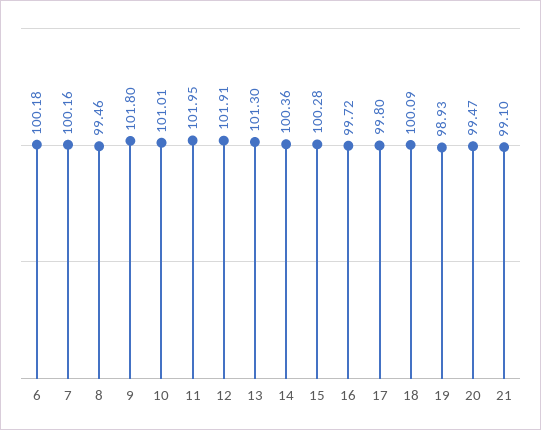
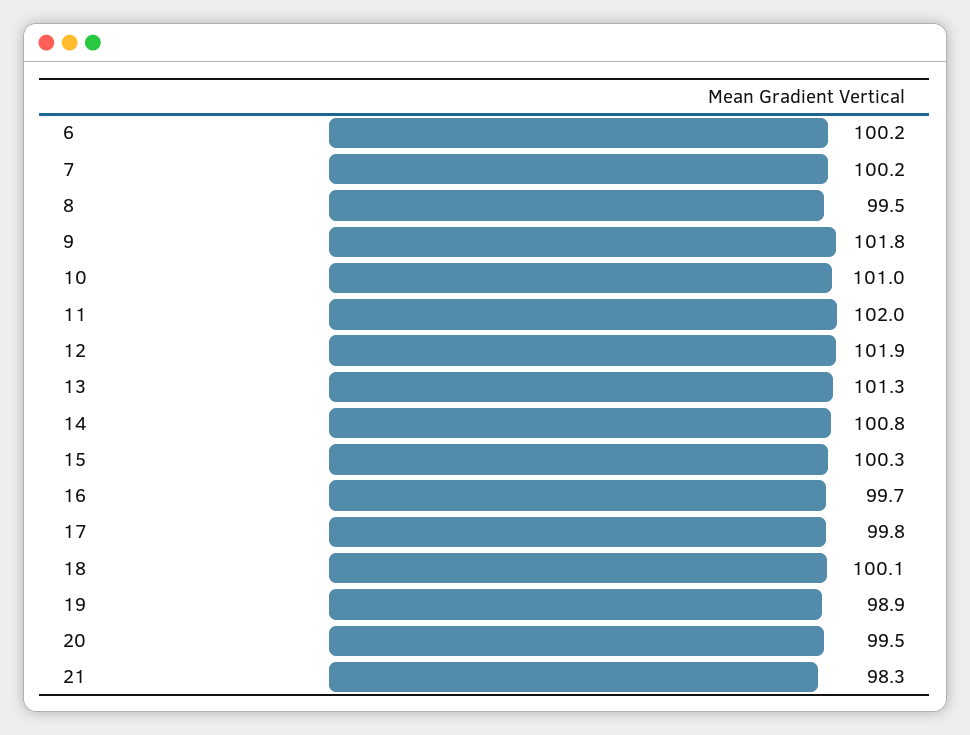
14: 100.36 -> 100.8
21: 99.1 -> 98.3

